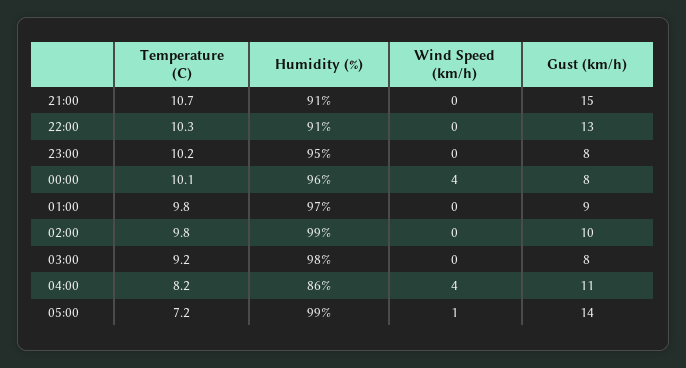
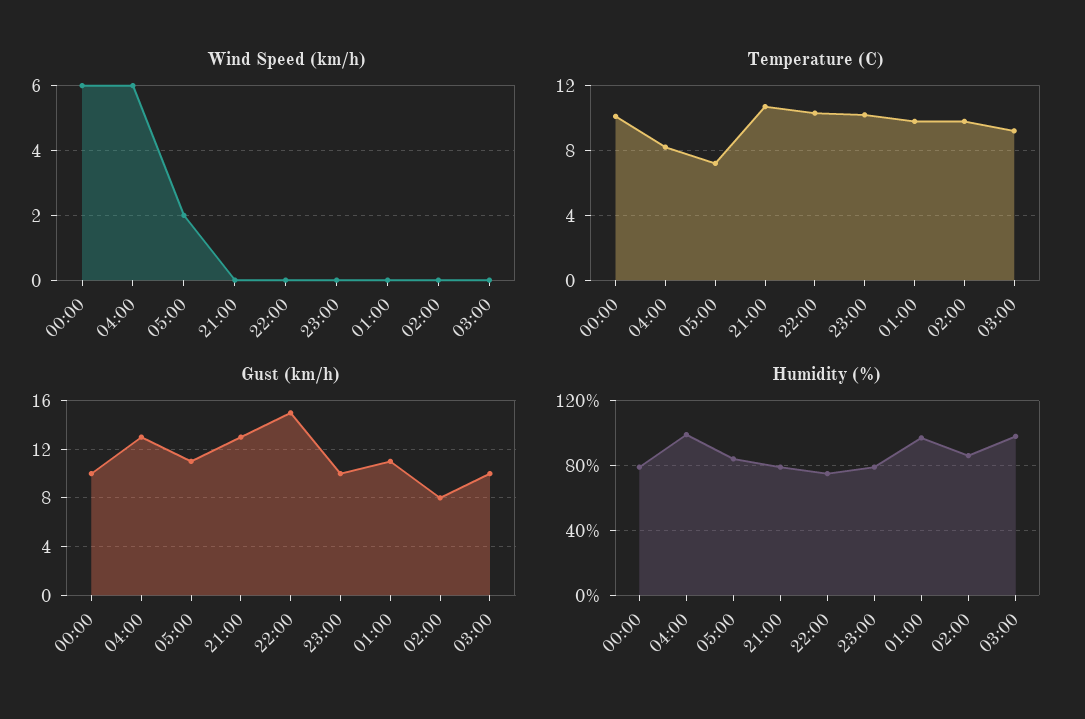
Humidity (%), 21:00: 91 -> 80
Gust (km/h), 21:00: 15 -> 13
Humidity (%), 22:00: 91 -> 75
Gust (km/h), 22:00: 13 -> 15
Humidity (%), 23:00: 95 -> 80
Gust (km/h), 23:00: 8 -> 10
Humidity (%), 00:00: 96 -> 80
Wind Speed (km/h), 00:00: 4 -> 6
Gust (km/h), 00:00: 8 -> 10
Gust (km/h), 01:00: 9 -> 11
Humidity (%), 02:00: 99 -> 85
Gust (km/h), 02:00: 10 -> 8
Gust (km/h), 03:00: 8 -> 10
Humidity (%), 04:00: 86 -> 100
Wind Speed (km/h), 04:00: 4 -> 6
Gust (km/h), 04:00: 11 -> 13
Humidity (%), 05:00: 99 -> 85
Wind Speed (km/h), 05:00: 1 -> 2
Gust (km/h), 05:00: 14 -> 11

